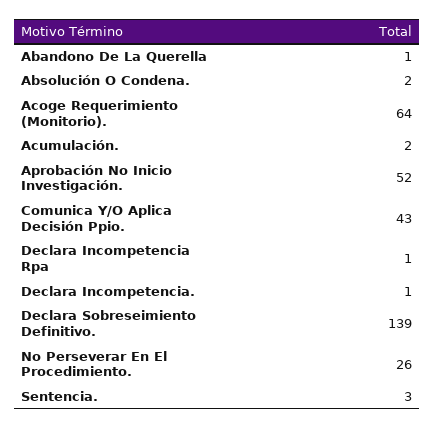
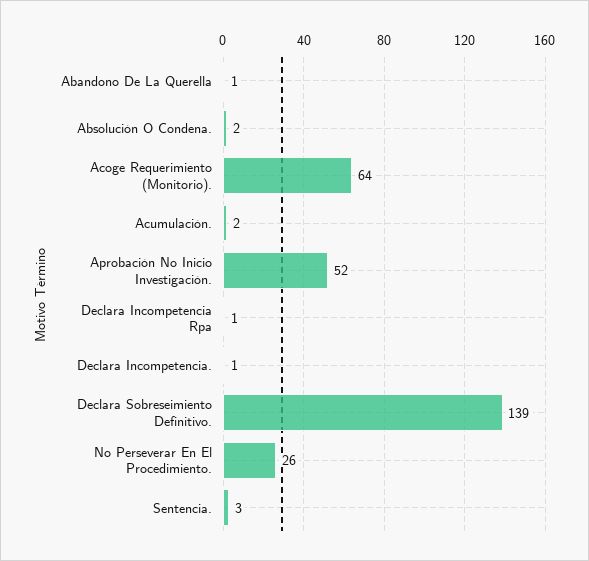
Comunica Y/O Aplica Decisión Ppio.: 43 -> none

